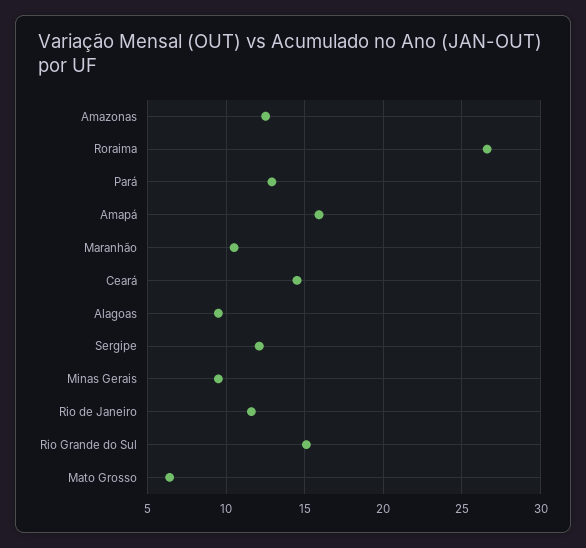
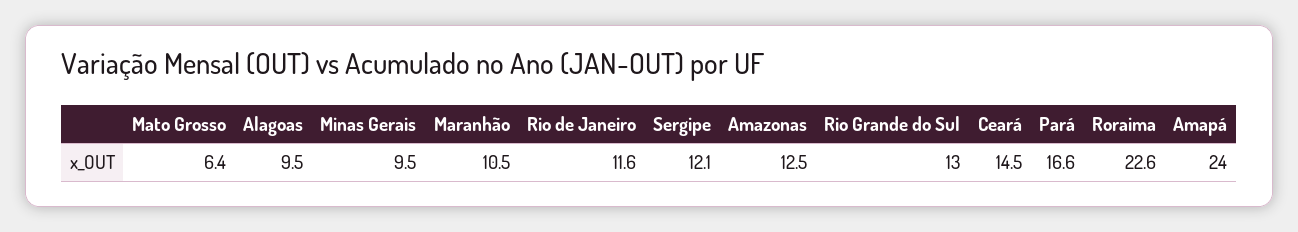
Roraima: 26.5 -> 22.6
Pará: 13 -> 16.6
Amapá: 16 -> 24
Rio Grande do Sul: 15 -> 13

